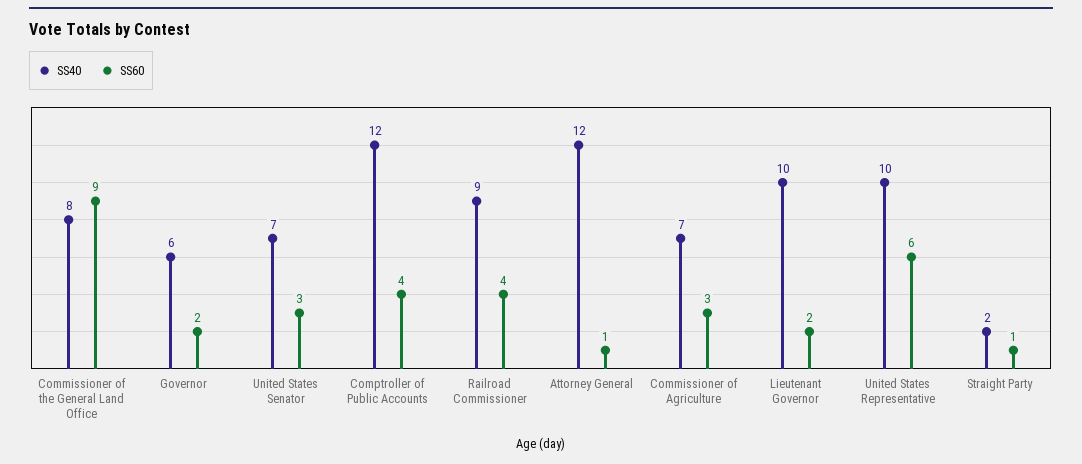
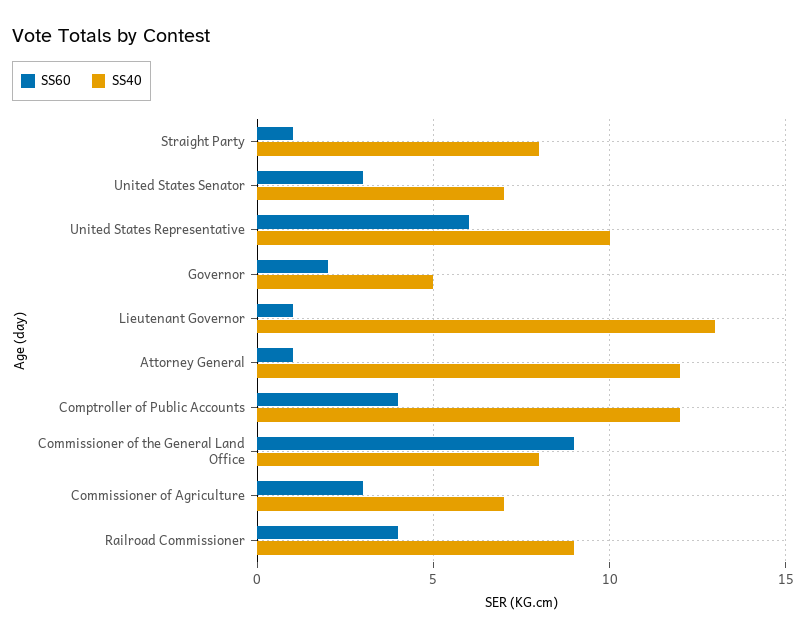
SS40, Governor: 6 -> 5
SS40, Lieutenant Governor: 10 -> 13
SS60, Lieutenant Governor: 2 -> 1
SS40, Straight Party: 2 -> 8

